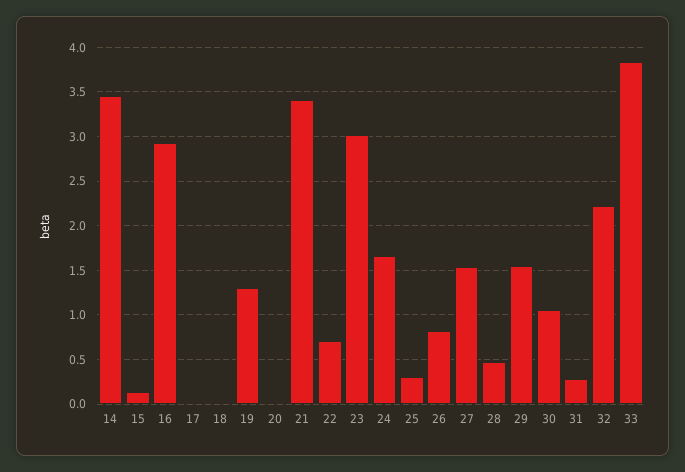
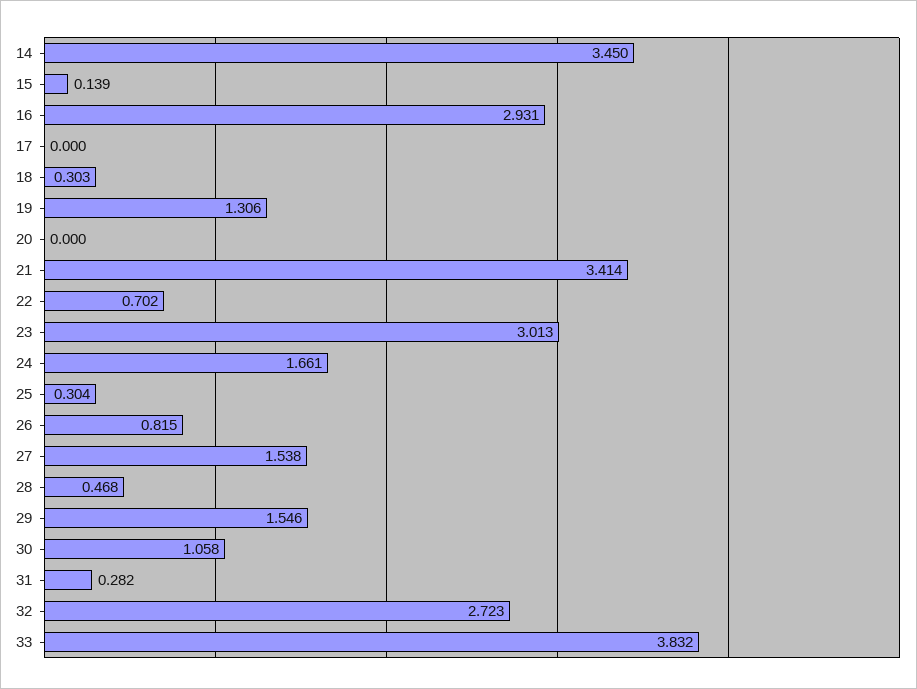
18: 0 -> 0.303
32: 2.2 -> 2.723

